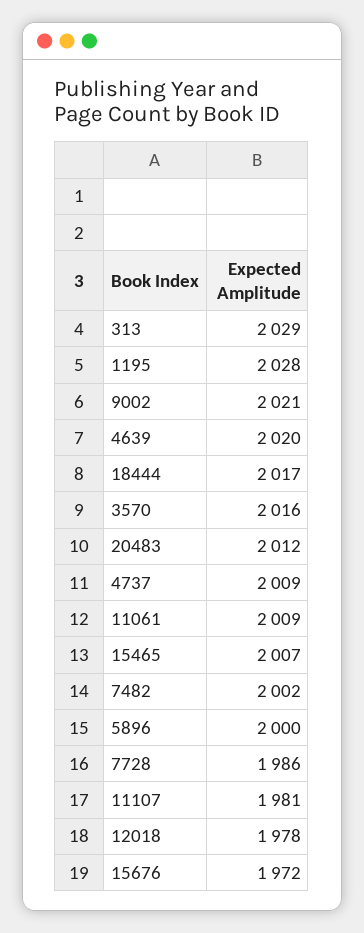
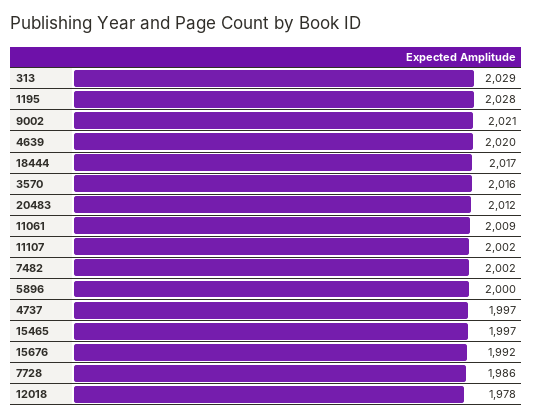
4737: 2009 -> 1997
15465: 2007 -> 1997
11107: 1981 -> 2002
15676: 1972 -> 1992

